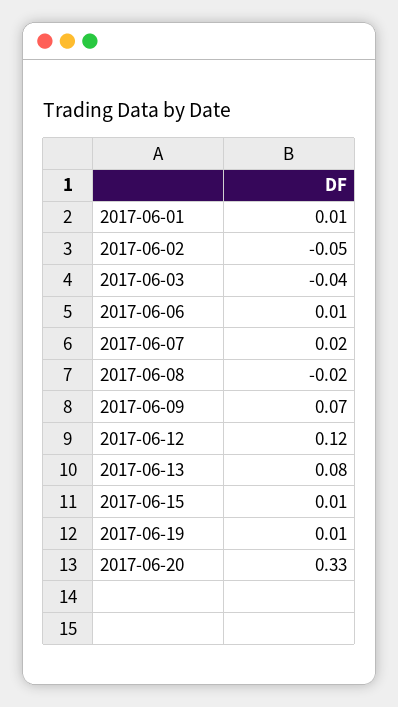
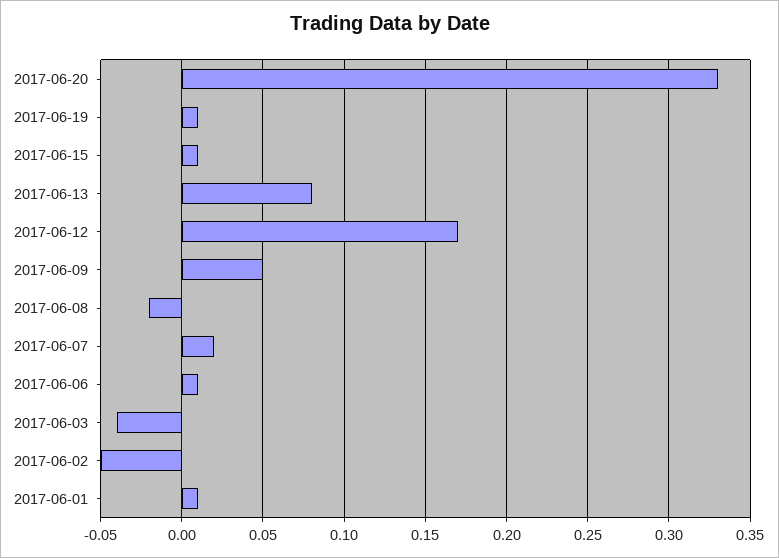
2017-06-09: 0.07 -> 0.05
2017-06-12: 0.12 -> 0.17

